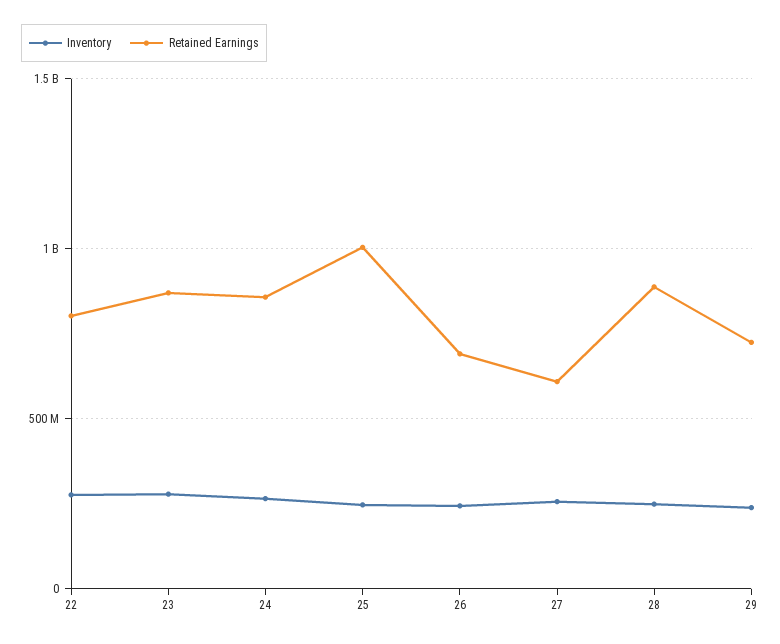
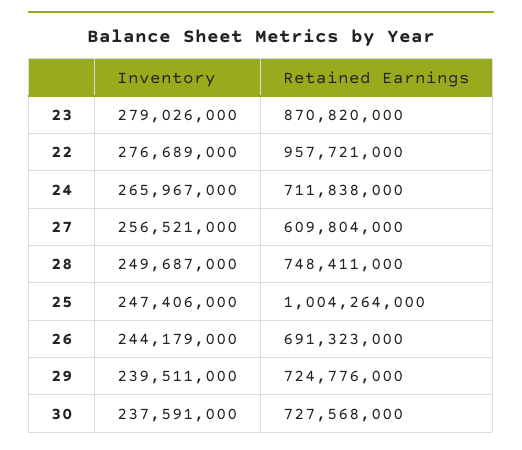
Retained Earnings, 22: 800000000 -> 957721000
Retained Earnings, 24: 850000000 -> 711838000
Retained Earnings, 28: 900000000 -> 748411000
Inventory, 30: none -> 237591000
Retained Earnings, 30: none -> 727568000

